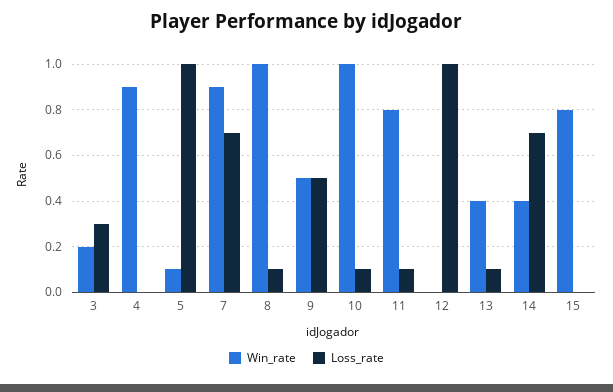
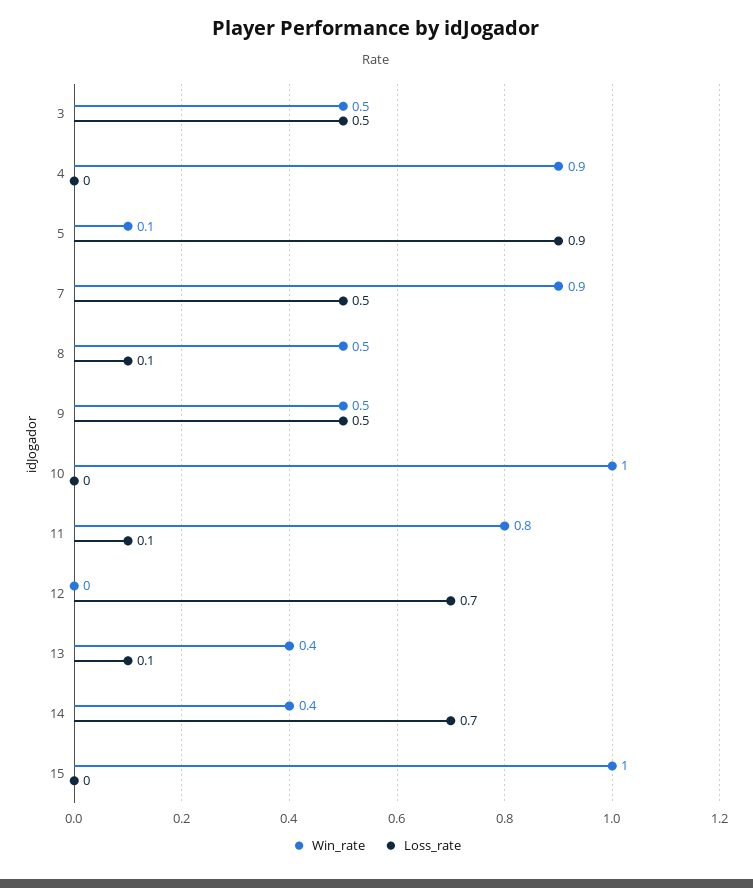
Win_rate, 3: 0.2 -> 0.5
Loss_rate, 3: 0.3 -> 0.5
Loss_rate, 5: 1 -> 0.9
Loss_rate, 7: 0.7 -> 0.5
Win_rate, 8: 1 -> 0.5
Loss_rate, 10: 0.1 -> 0
Loss_rate, 12: 1 -> 0.7
Win_rate, 15: 0.8 -> 1

